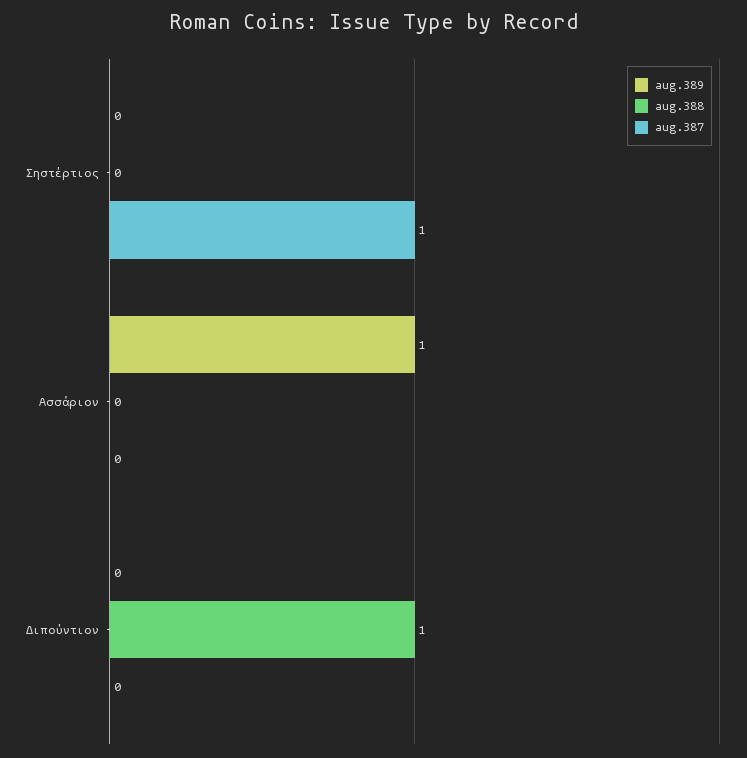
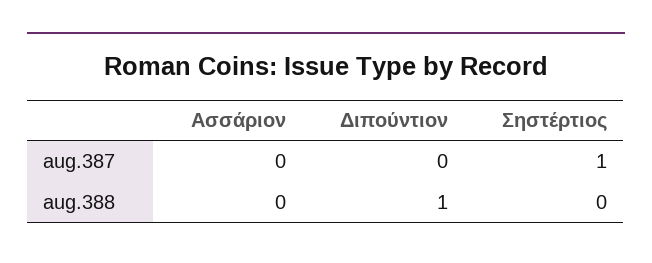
aug.389, Σηστέρτιος: 0 -> none
aug.389, Ασσάριον: 1 -> none
aug.389, Διπούντιον: 0 -> none

